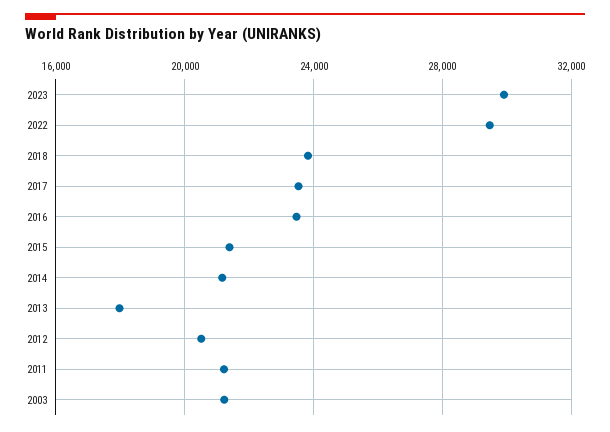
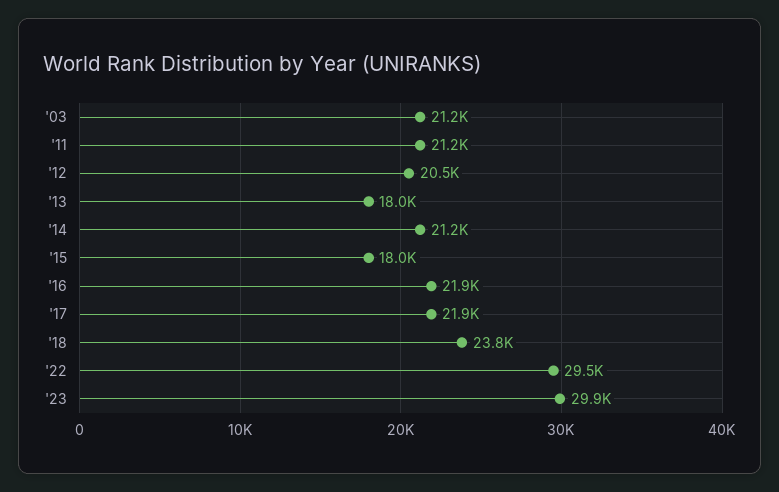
2017: 23500 -> 21900
2016: 23500 -> 21900
2015: 21500 -> 18000

